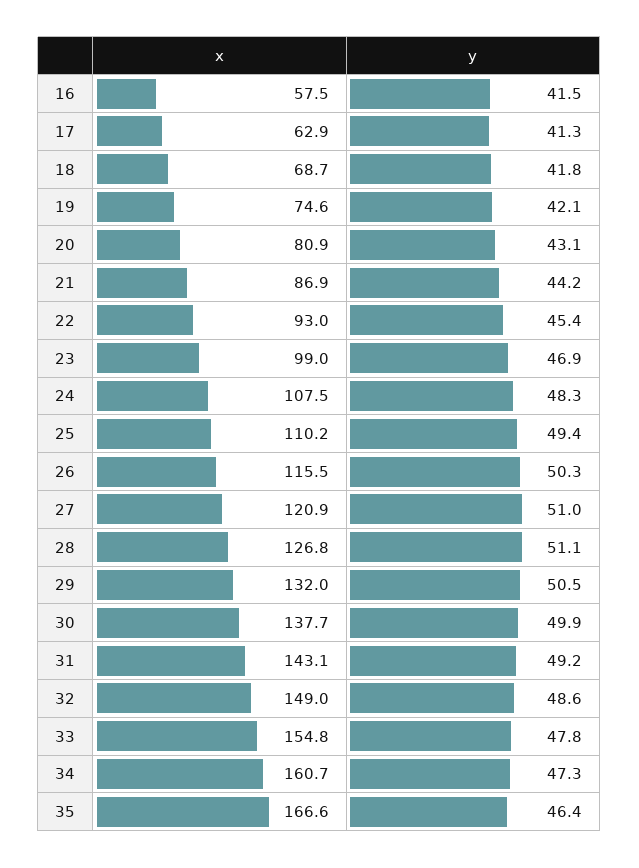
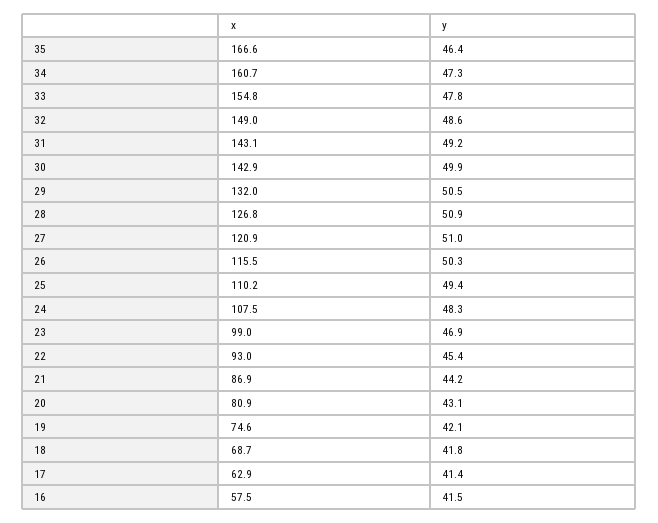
y, 17: 41.3 -> 41.4
y, 28: 51.1 -> 50.9
x, 30: 137.7 -> 142.9

